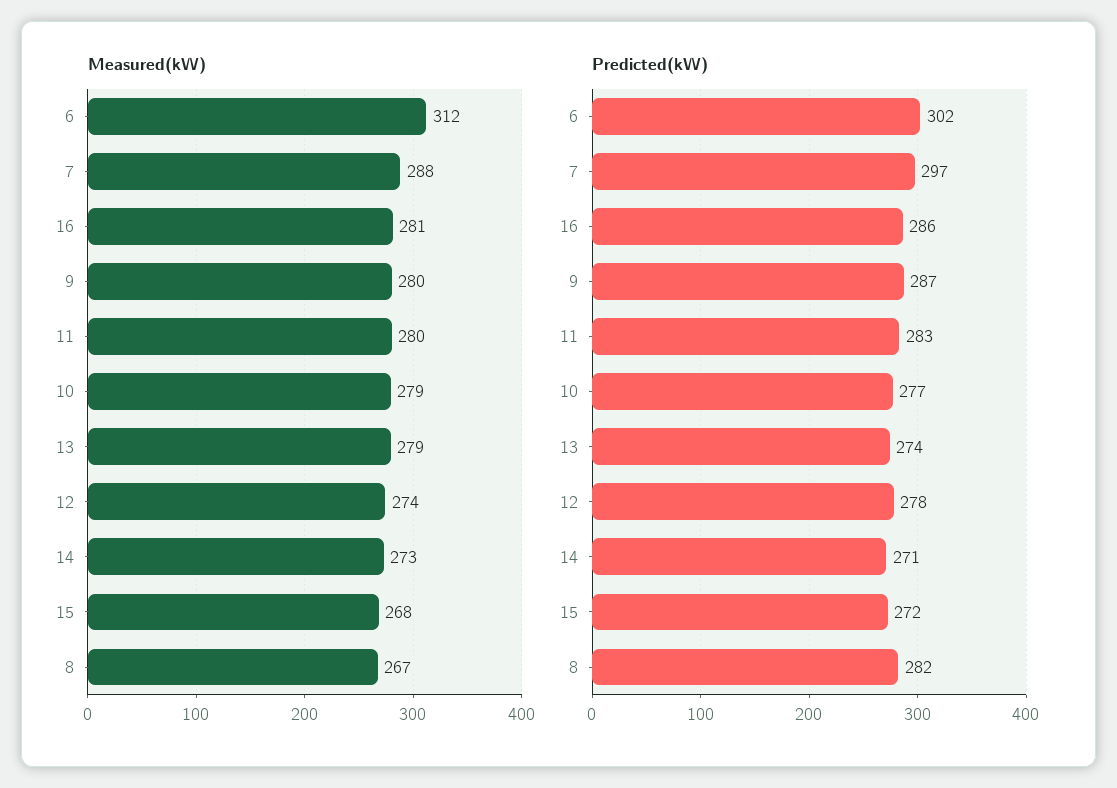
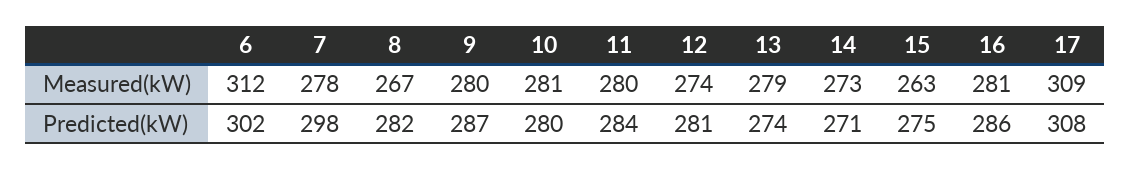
Measured(kW), 7: 288 -> 278
Measured(kW), 10: 279 -> 281
Measured(kW), 15: 268 -> 263
Predicted(kW), 7: 297 -> 298
Predicted(kW), 11: 283 -> 284
Predicted(kW), 10: 277 -> 280
Predicted(kW), 12: 278 -> 281
Predicted(kW), 15: 272 -> 275
Measured(kW), 17: none -> 309
Predicted(kW), 17: none -> 308

